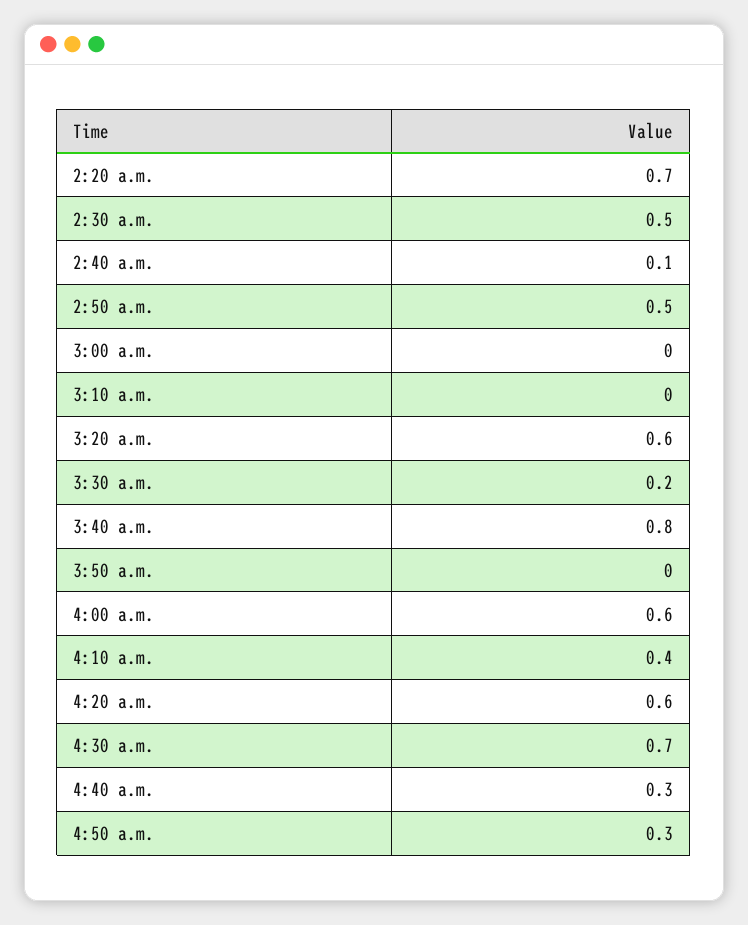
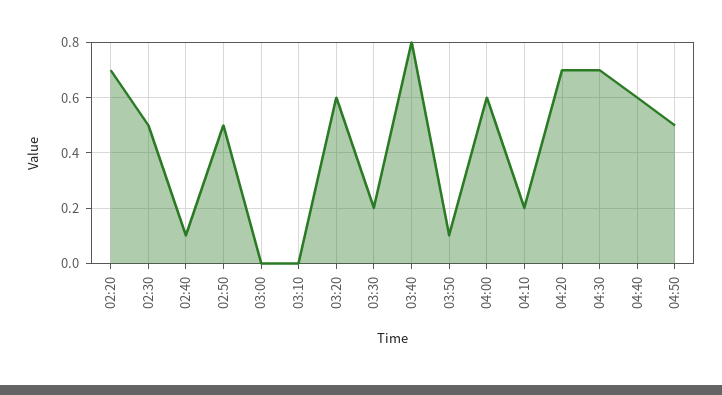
3:50 a.m.: 0 -> 0.1
4:10 a.m.: 0.4 -> 0.2
4:20 a.m.: 0.6 -> 0.7
4:40 a.m.: 0.3 -> 0.6
4:50 a.m.: 0.3 -> 0.5

